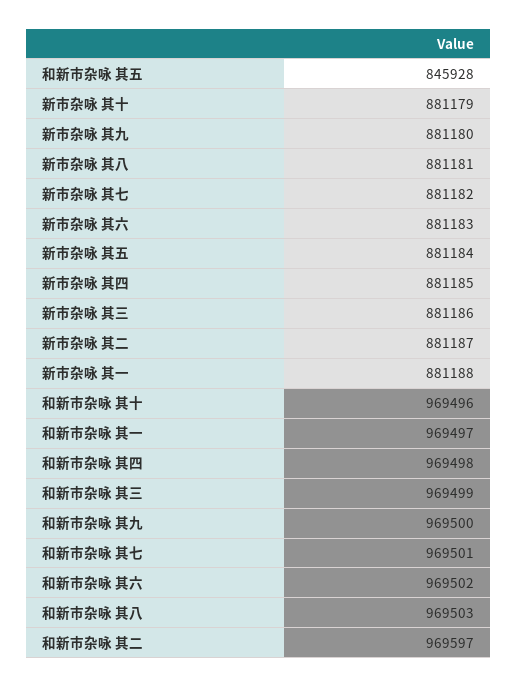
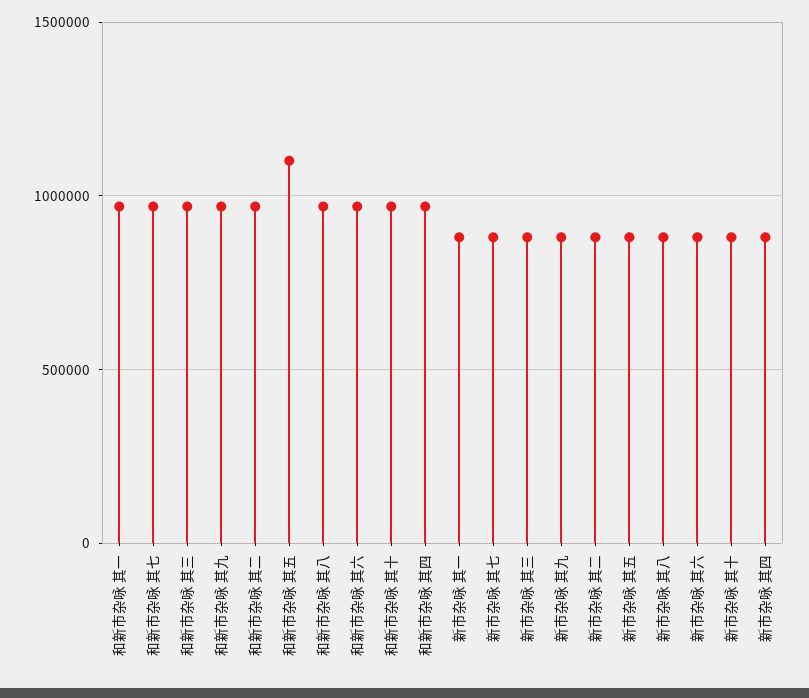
和新市杂咏 其五: 845928 -> 1100000

